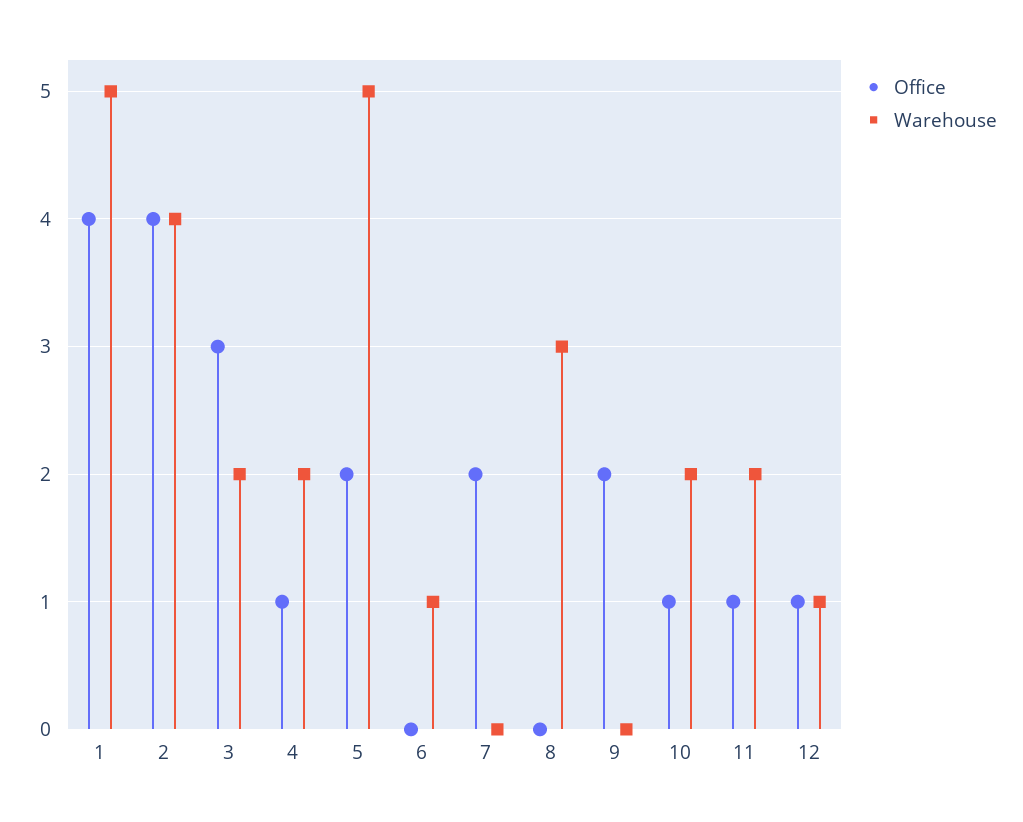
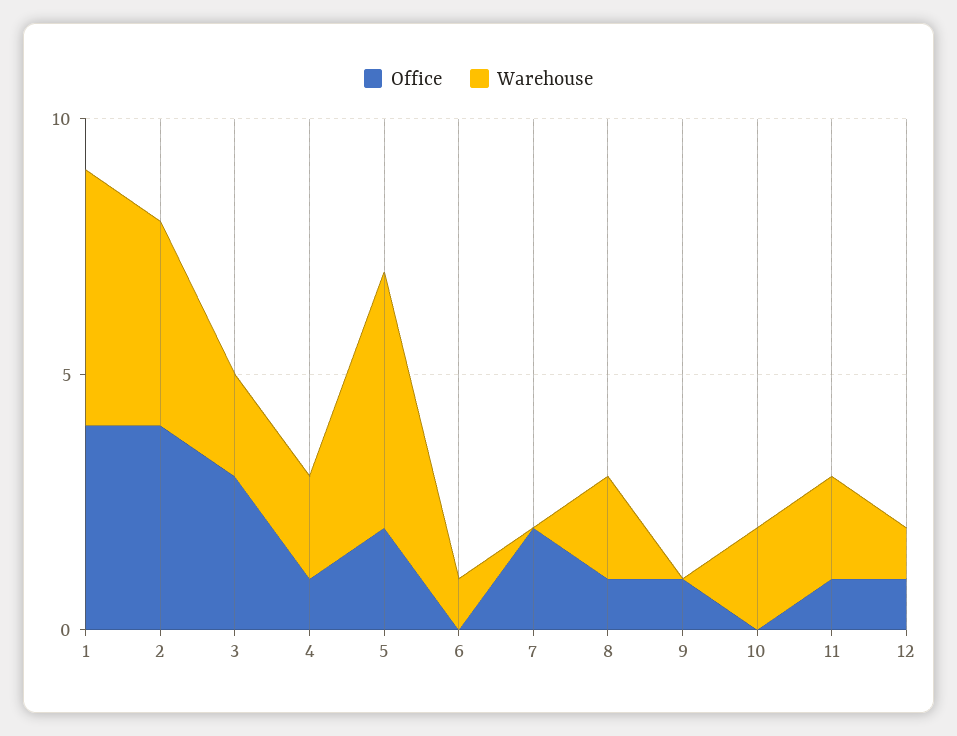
Office, 8: 0 -> 1
Warehouse, 8: 3 -> 2
Office, 9: 2 -> 1
Office, 10: 1 -> 0

